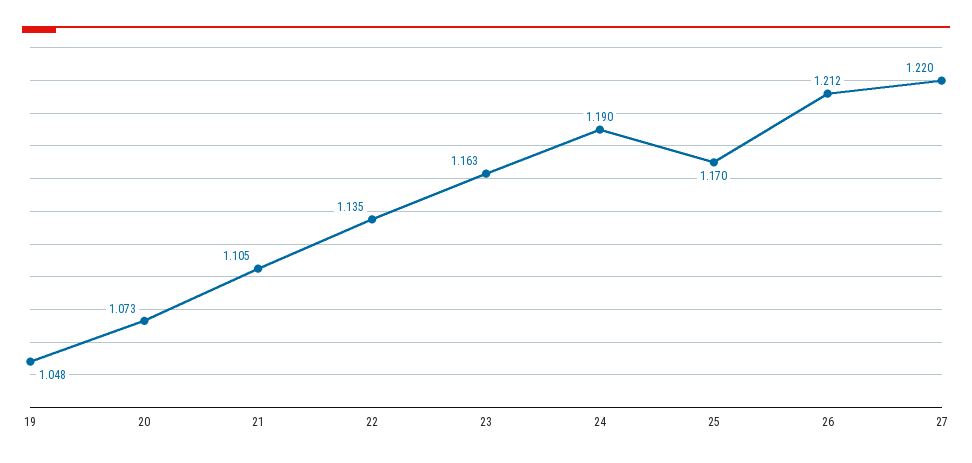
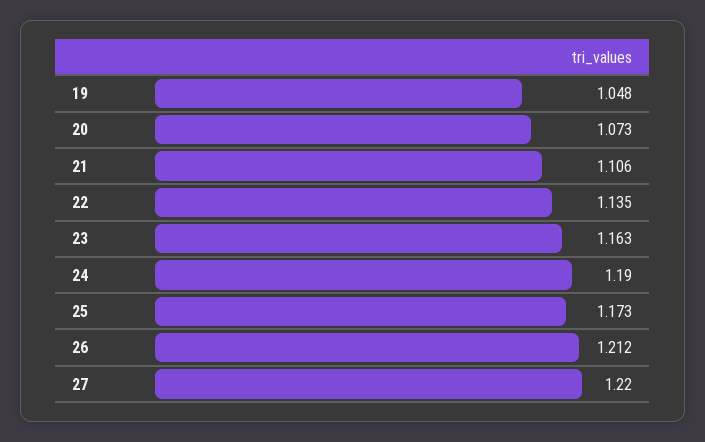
21: 1.105 -> 1.106
25: 1.17 -> 1.173

